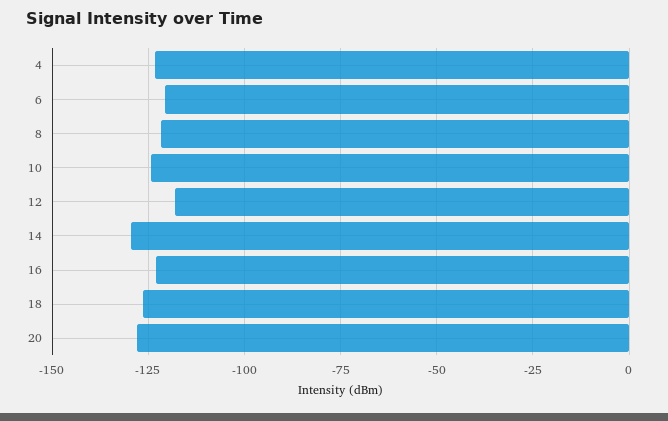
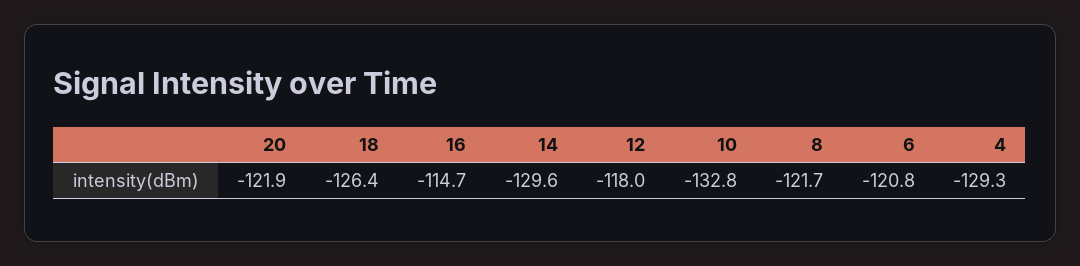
4: -122.5 -> -129.3
10: -125 -> -132.8
16: -122.5 -> -114.7
20: -127.5 -> -121.9

